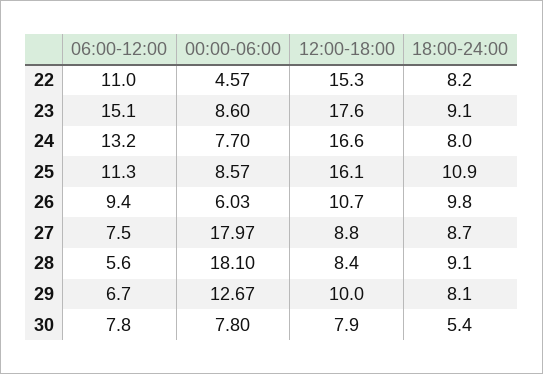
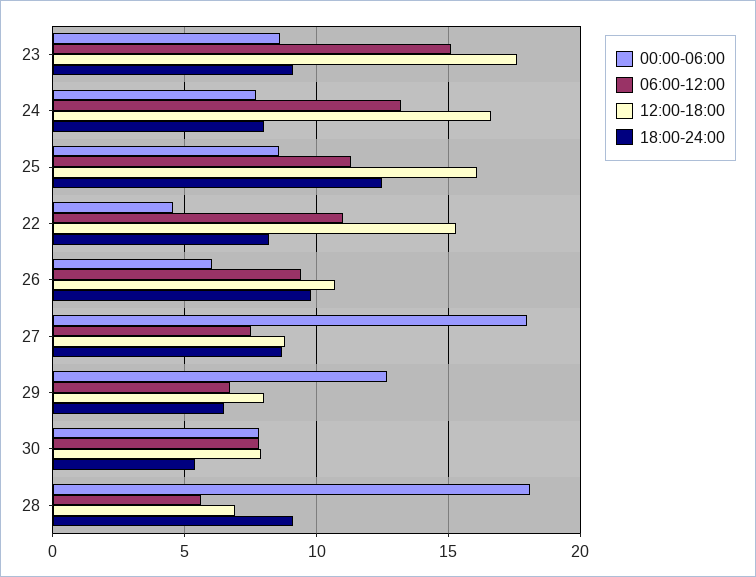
18:00-24:00, 25: 10.9 -> 12.5
12:00-18:00, 28: 8.4 -> 7
12:00-18:00, 29: 10 -> 8
18:00-24:00, 29: 8.1 -> 6.5

